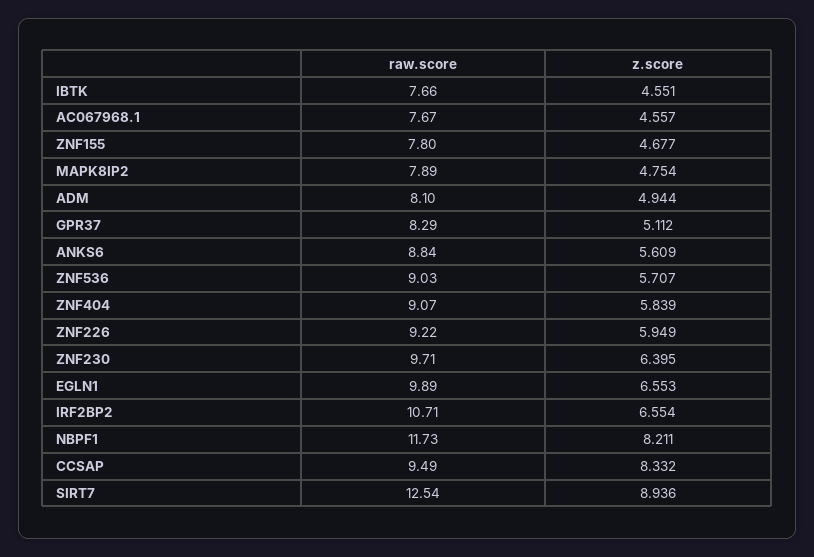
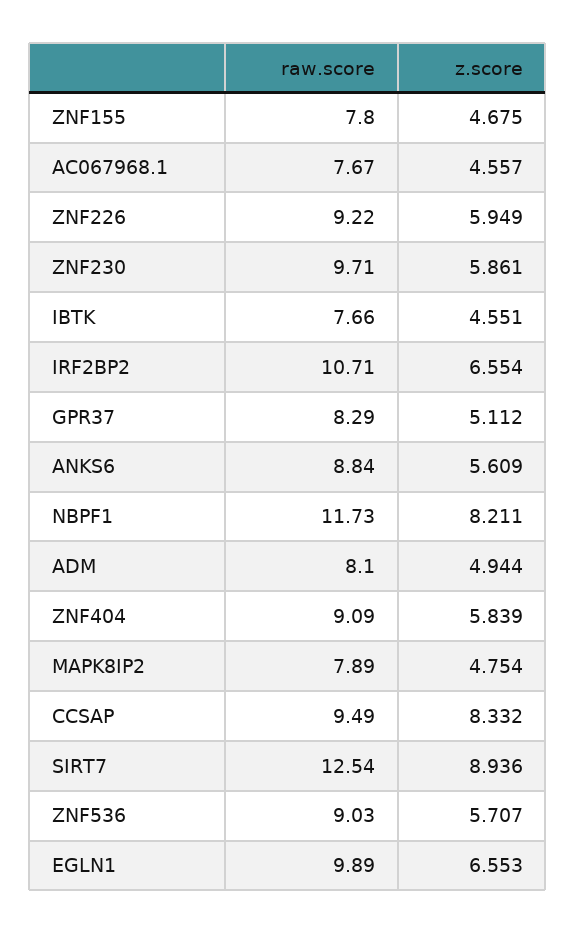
z.score, ZNF155: 4.677 -> 4.675
raw.score, ZNF404: 9.07 -> 9.09
z.score, ZNF230: 6.395 -> 5.861

